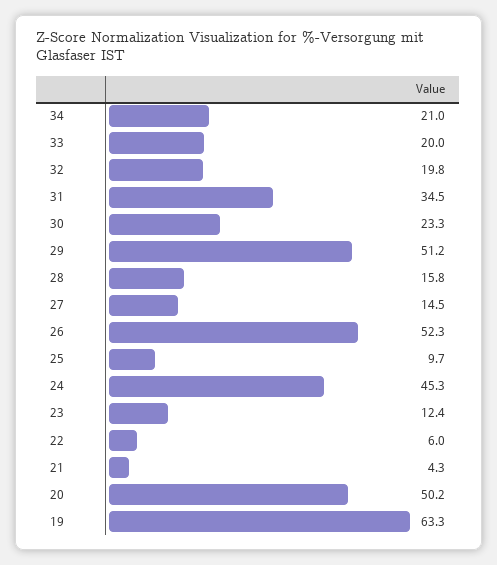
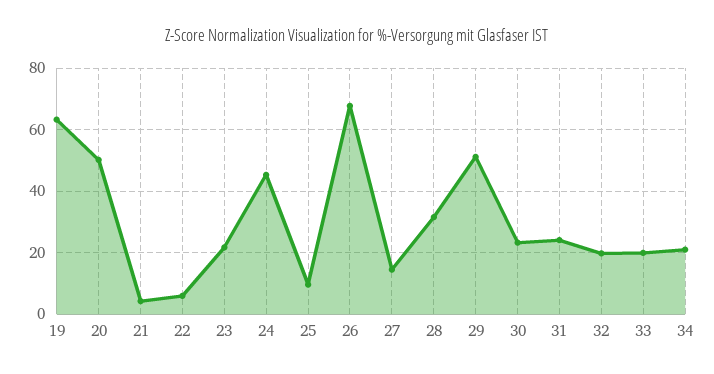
31: 34.5 -> 24
28: 15.8 -> 32
26: 52.3 -> 68
23: 12.4 -> 22

